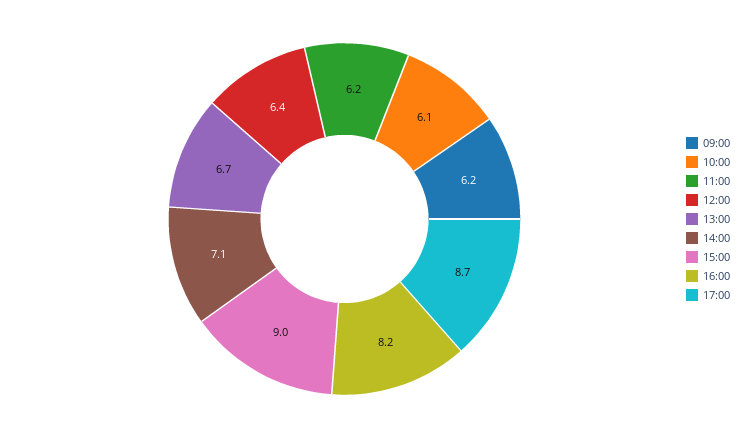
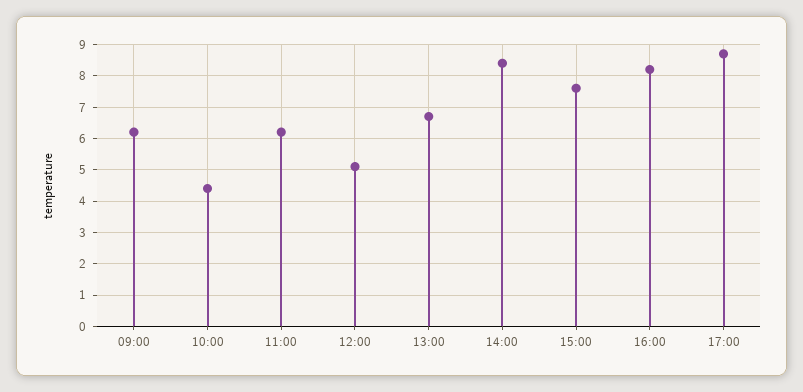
10:00: 6.1 -> 4.5
12:00: 6.4 -> 5
14:00: 7.1 -> 8.5
15:00: 9 -> 7.5

